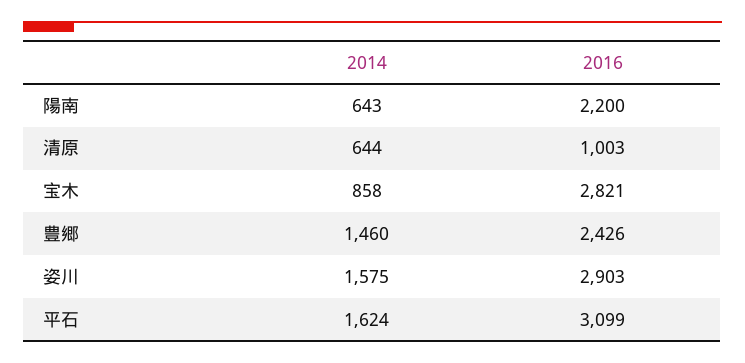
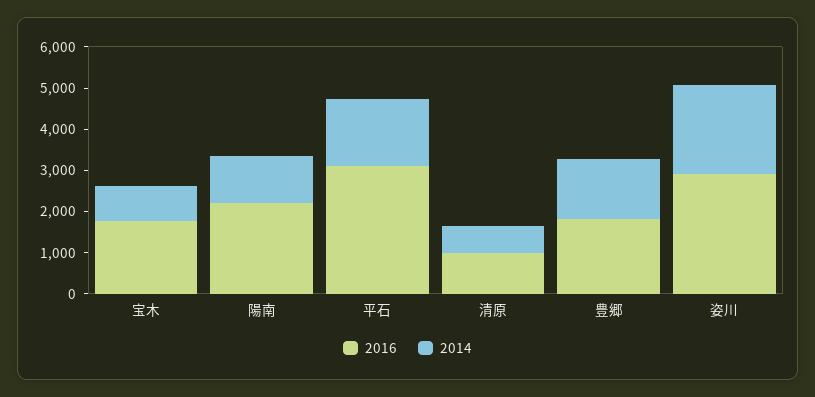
2014, 陽南: 643 -> 1200
2016, 宝木: 2821 -> 1800
2016, 豊郷: 2426 -> 1800
2014, 姿川: 1575 -> 2200

